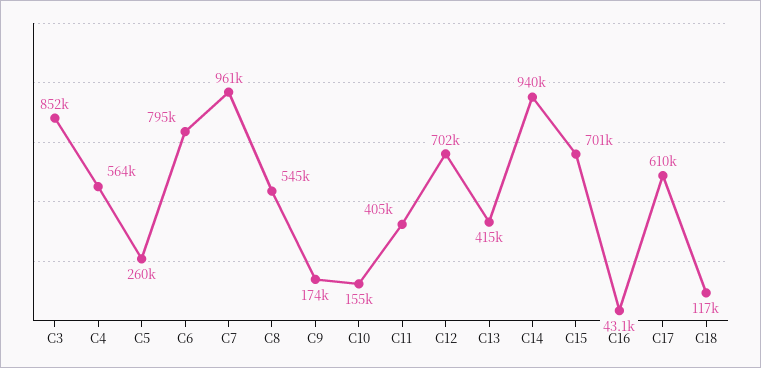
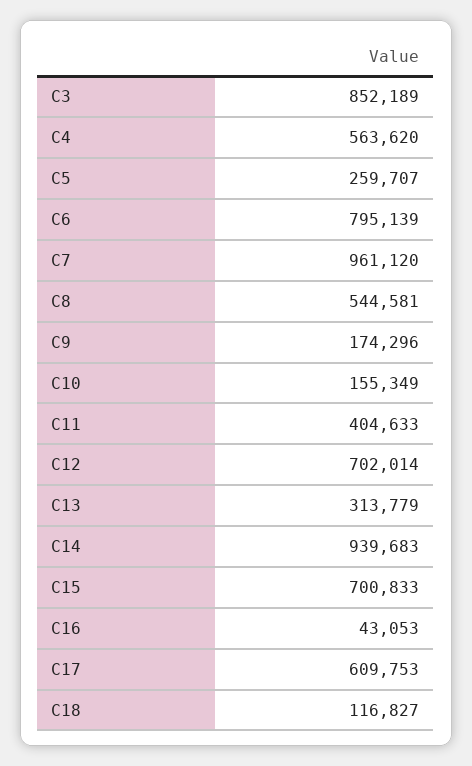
C13: 415000 -> 313779

